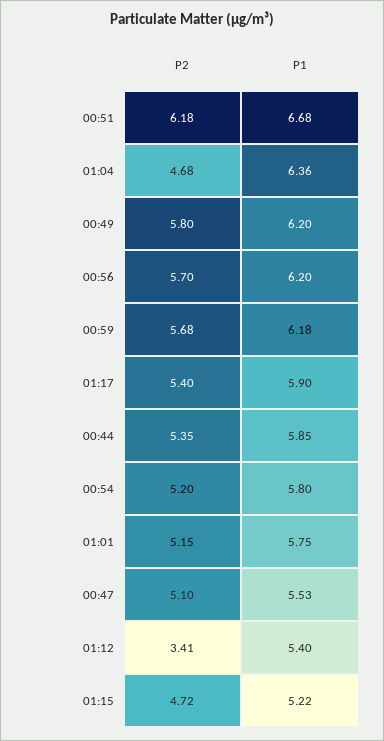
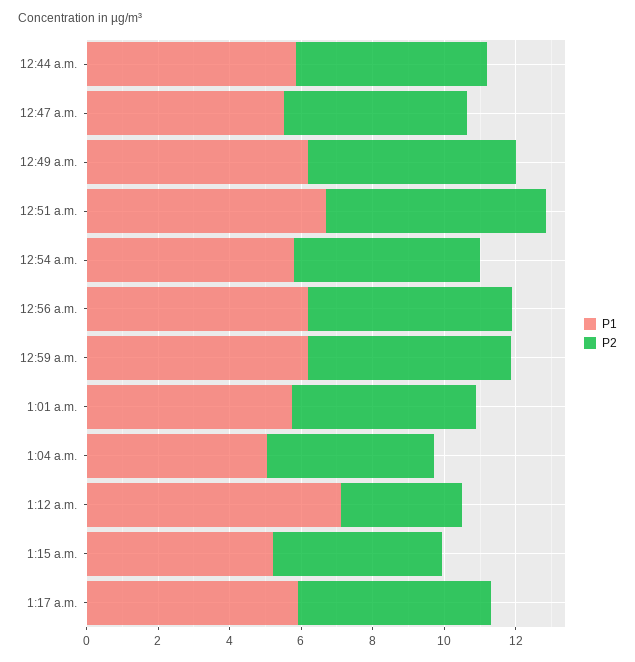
P1, 01:04: 6.36 -> 5
P1, 01:12: 5.4 -> 7

